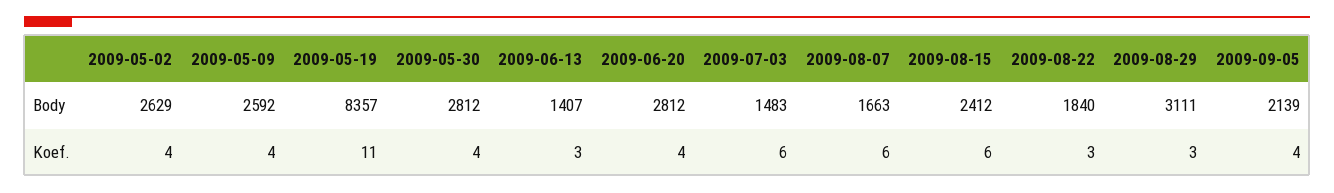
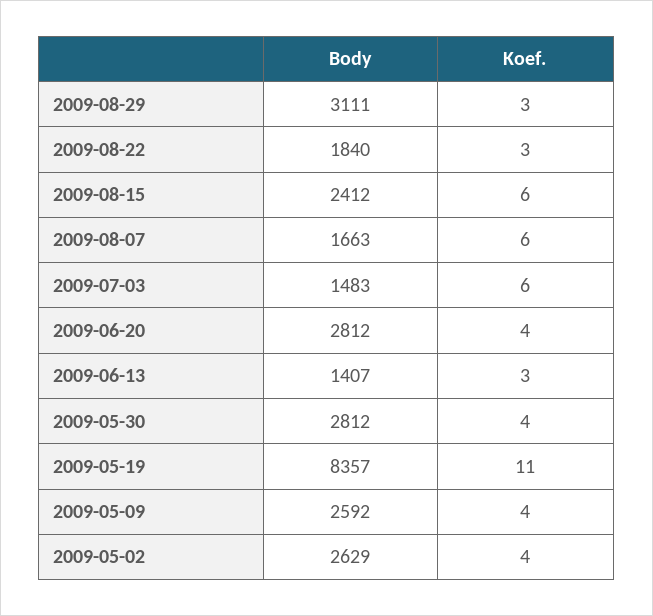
2009-09-05, Body: 2139 -> none
2009-09-05, Koef.: 4 -> none

